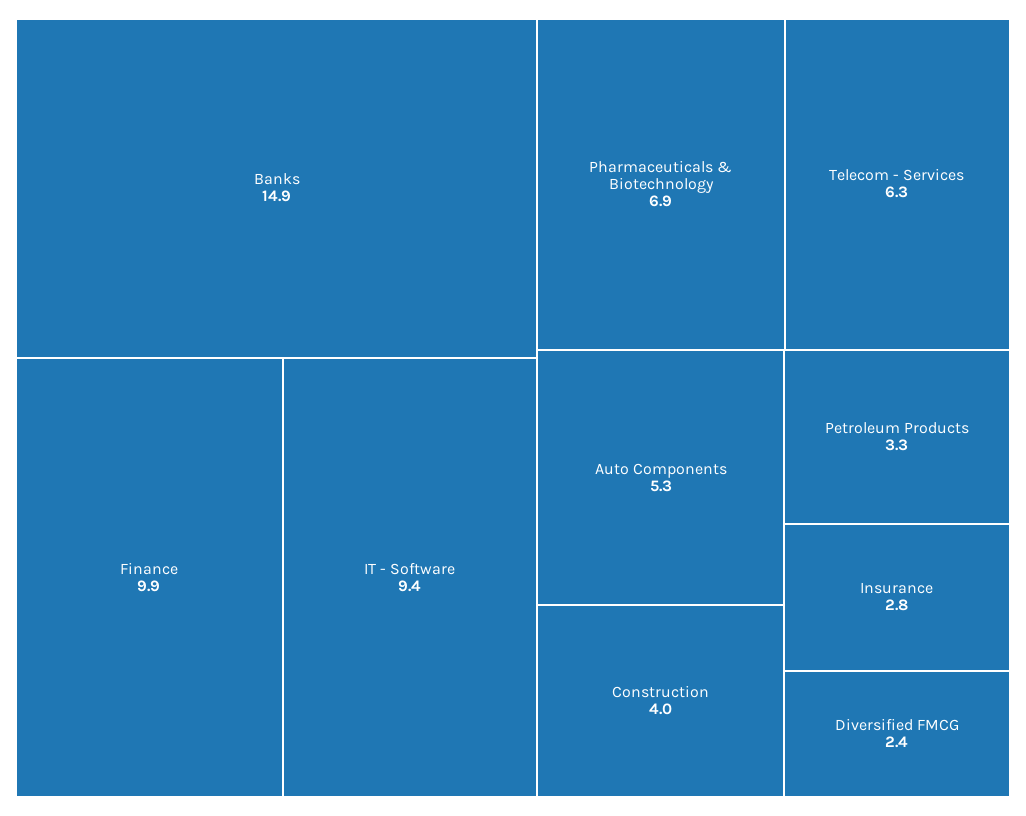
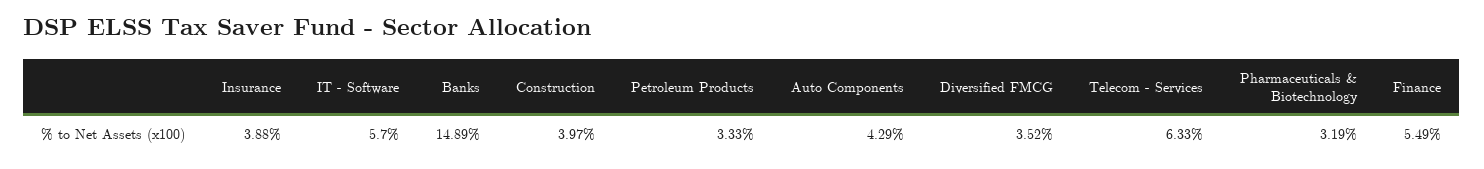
Finance: 9.9 -> 5.49
IT - Software: 9.4 -> 5.7
Pharmaceuticals & Biotechnology: 6.9 -> 3.19
Auto Components: 5.3 -> 4.29
Insurance: 2.8 -> 3.88
Diversified FMCG: 2.4 -> 3.52

